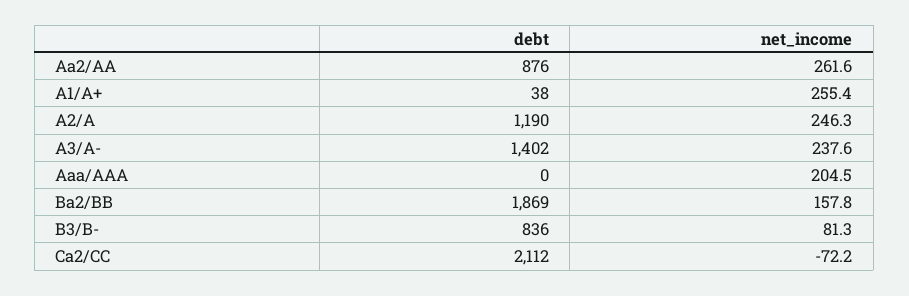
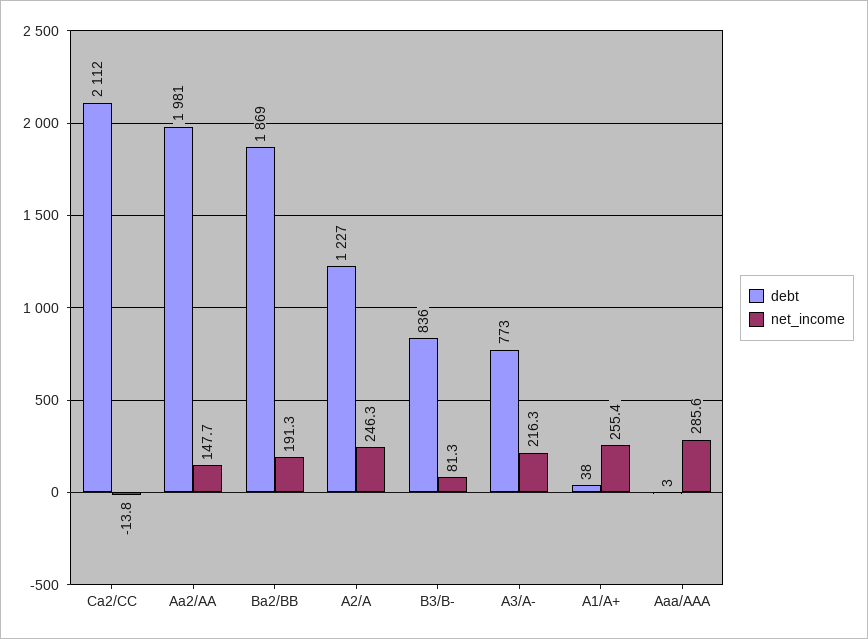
debt, Aa2/AA: 876 -> 1981
net_income, Aa2/AA: 261.6 -> 147.7
debt, A2/A: 1190 -> 1227
debt, A3/A-: 1402 -> 773
net_income, A3/A-: 237.6 -> 216.3
debt, Aaa/AAA: 0 -> 3
net_income, Aaa/AAA: 204.5 -> 285.6
net_income, Ba2/BB: 157.8 -> 191.3
net_income, Ca2/CC: -72.2 -> -13.8

